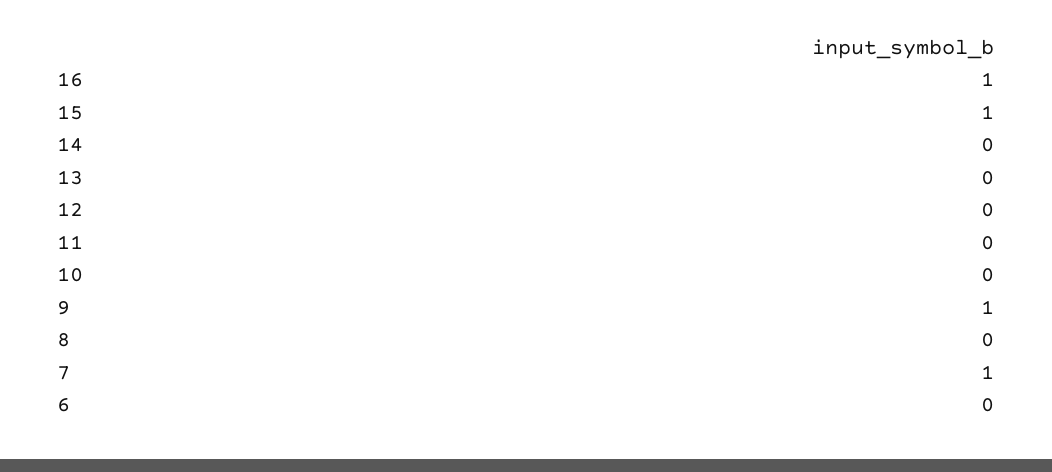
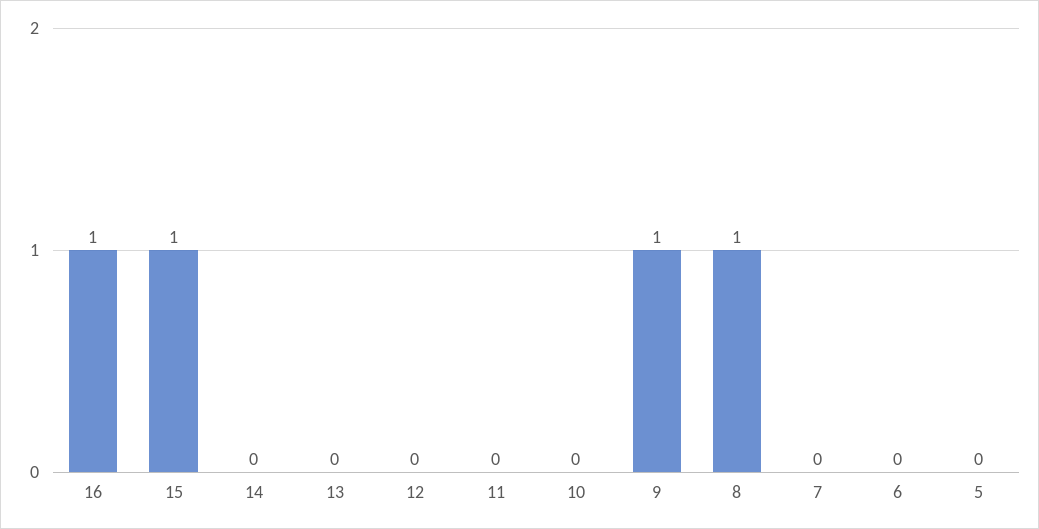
8: 0 -> 1
7: 1 -> 0
5: none -> 0

